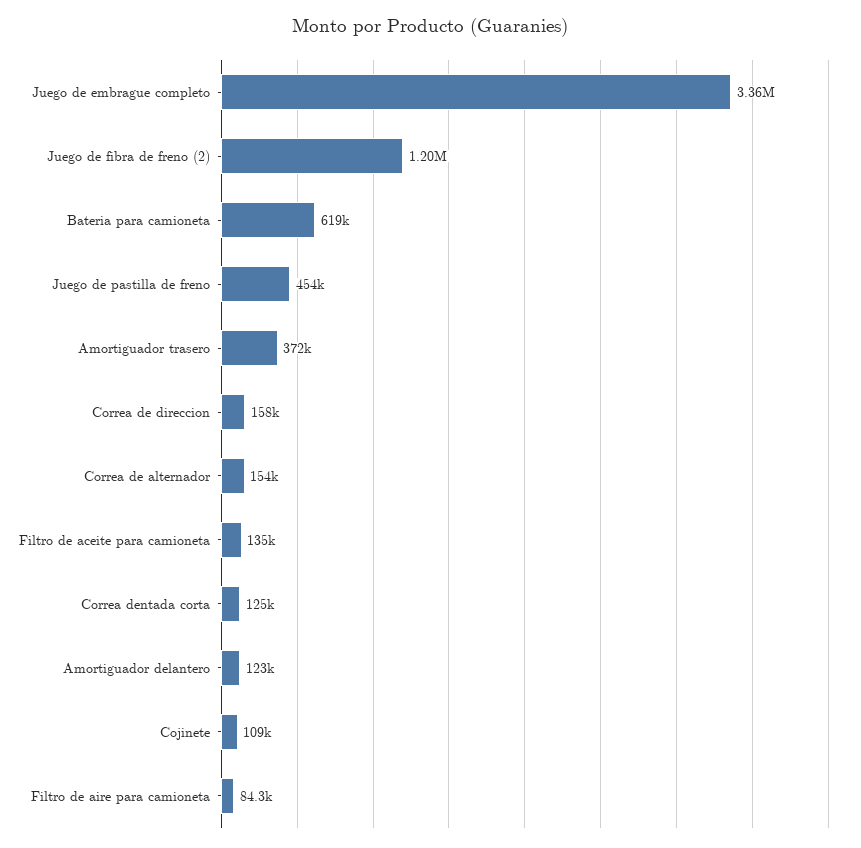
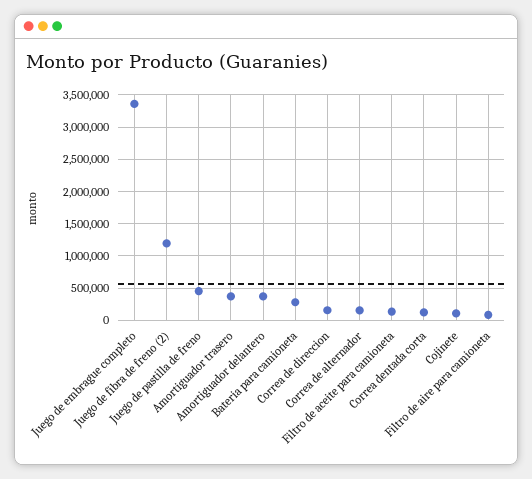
Bateria para camioneta: 619000 -> 300000
Amortiguador delantero: 123000 -> 400000

